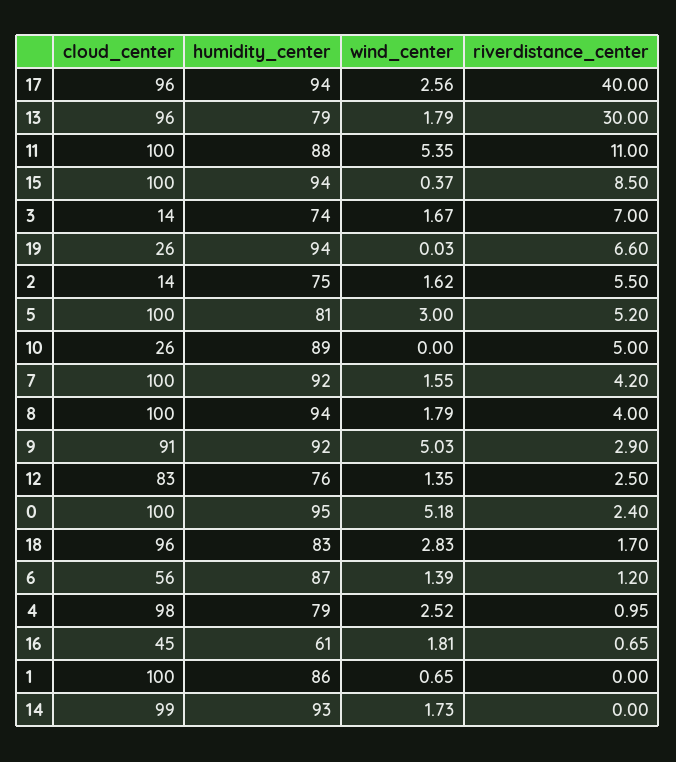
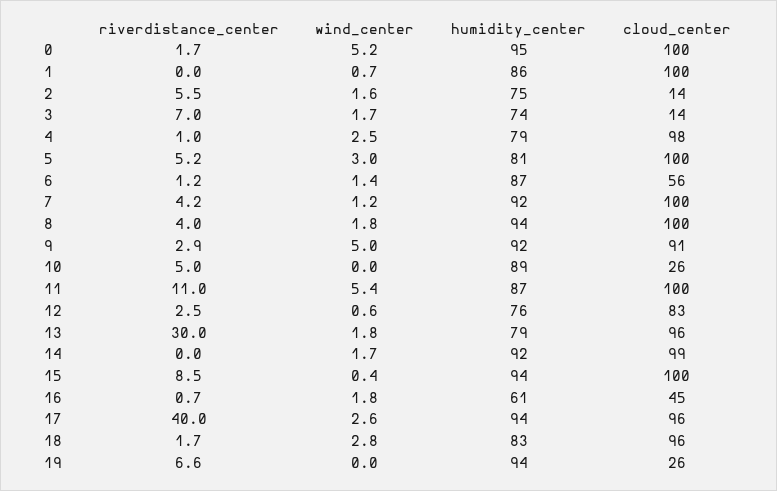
humidity_center, 11: 88 -> 87
wind_center, 7: 1.55 -> 1.2
wind_center, 12: 1.35 -> 0.6
riverdistance_center, 0: 2.4 -> 1.7
humidity_center, 14: 93 -> 92

